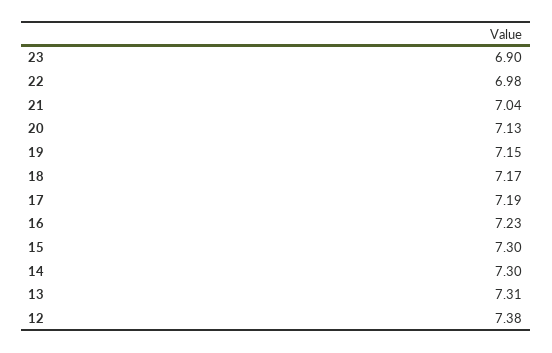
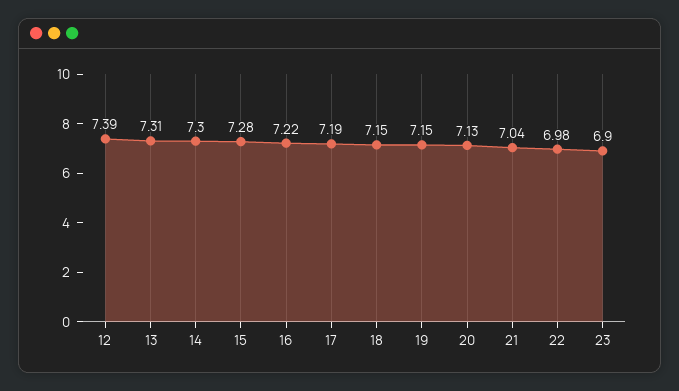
18: 7.17 -> 7.15
16: 7.23 -> 7.22
15: 7.3 -> 7.28
12: 7.38 -> 7.39

